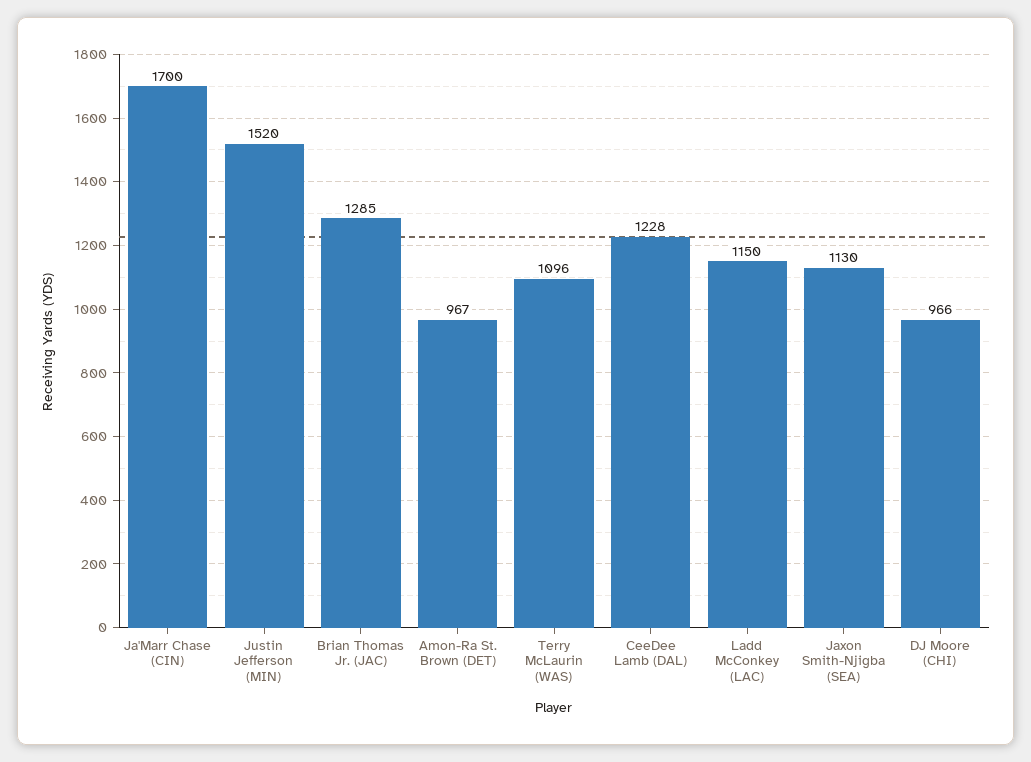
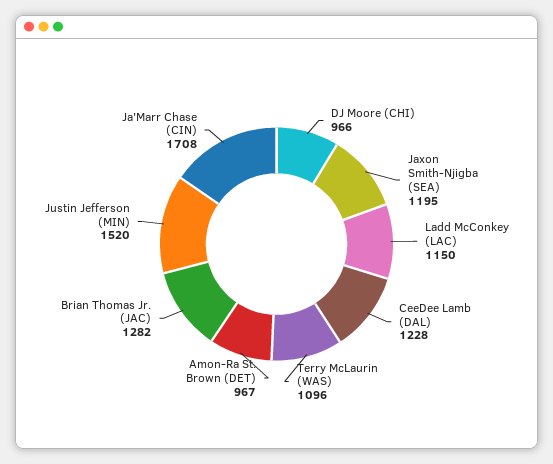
Ja'Marr Chase (CIN): 1700 -> 1708
Brian Thomas Jr. (JAC): 1285 -> 1282
Jaxon Smith-Njigba (SEA): 1130 -> 1195

